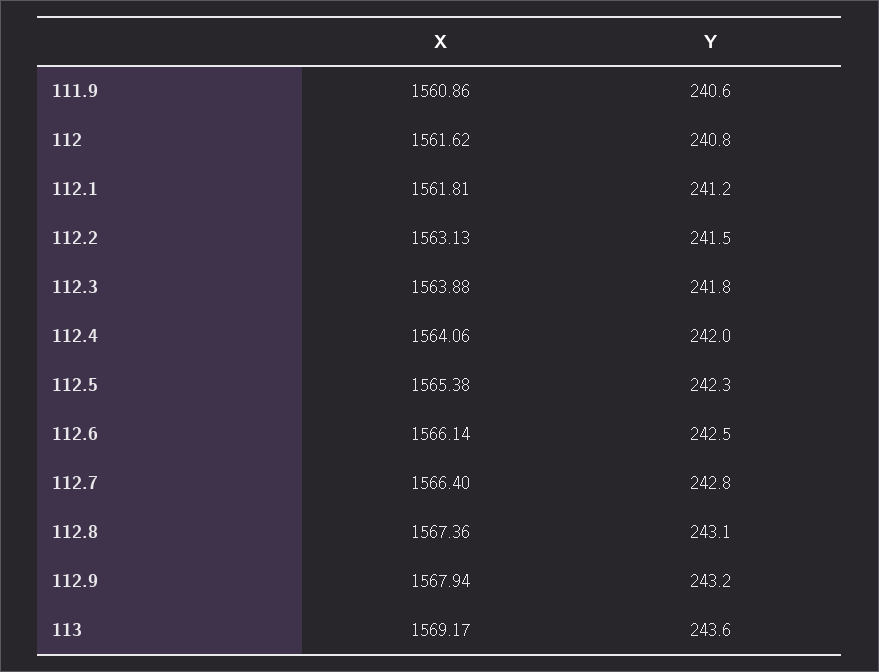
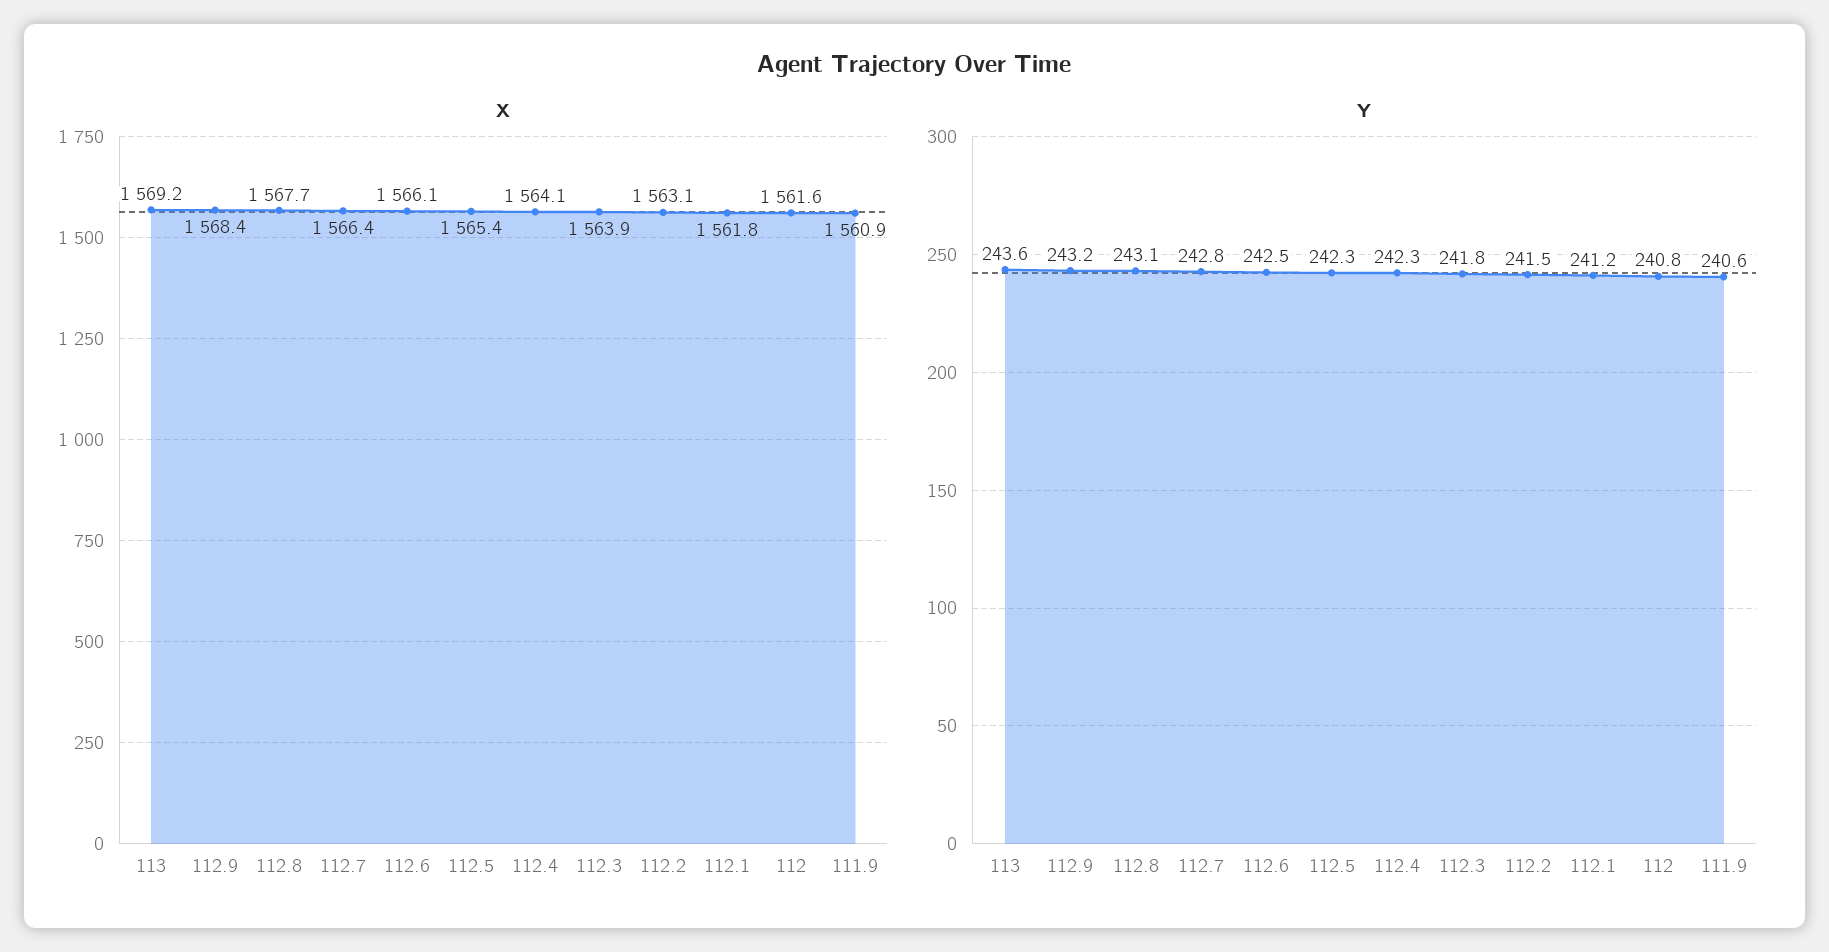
Y, 112.4: 242 -> 242.3
X, 112.8: 1567.36 -> 1567.7
X, 112.9: 1567.94 -> 1568.4

